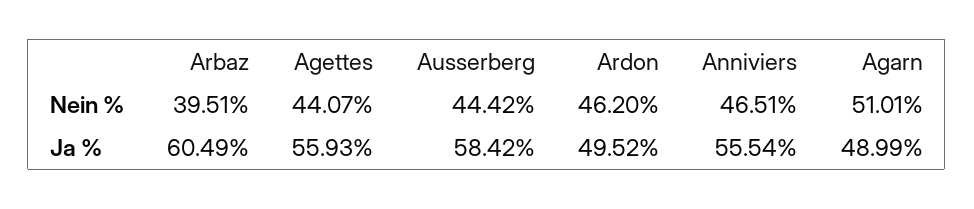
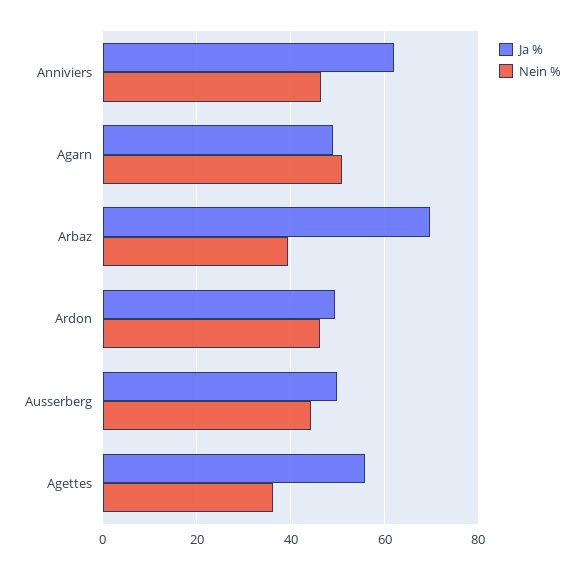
Nein %, Agettes: 44.07 -> 36
Ja %, Arbaz: 60.49 -> 70
Ja %, Ausserberg: 58.42 -> 50
Ja %, Anniviers: 55.54 -> 62

